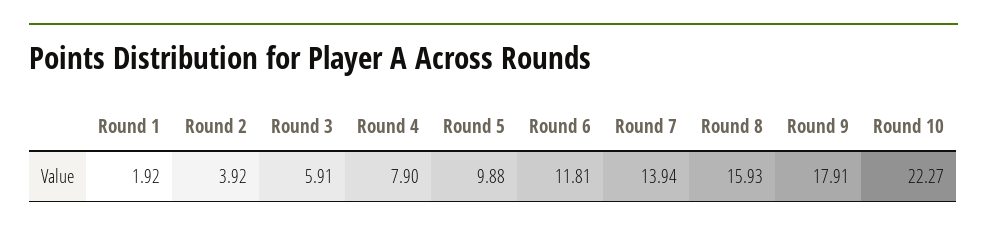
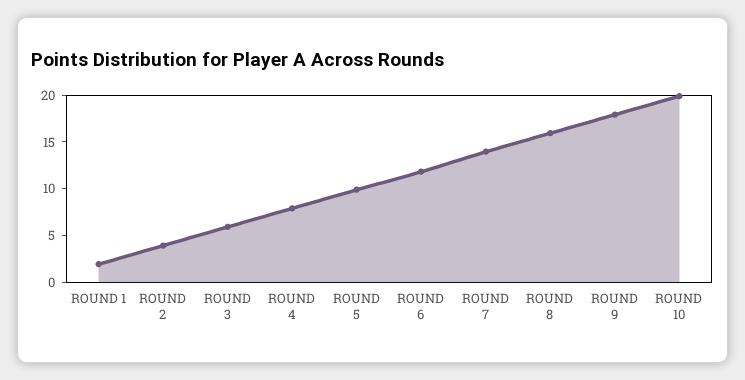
Round 10: 22.27 -> 20

